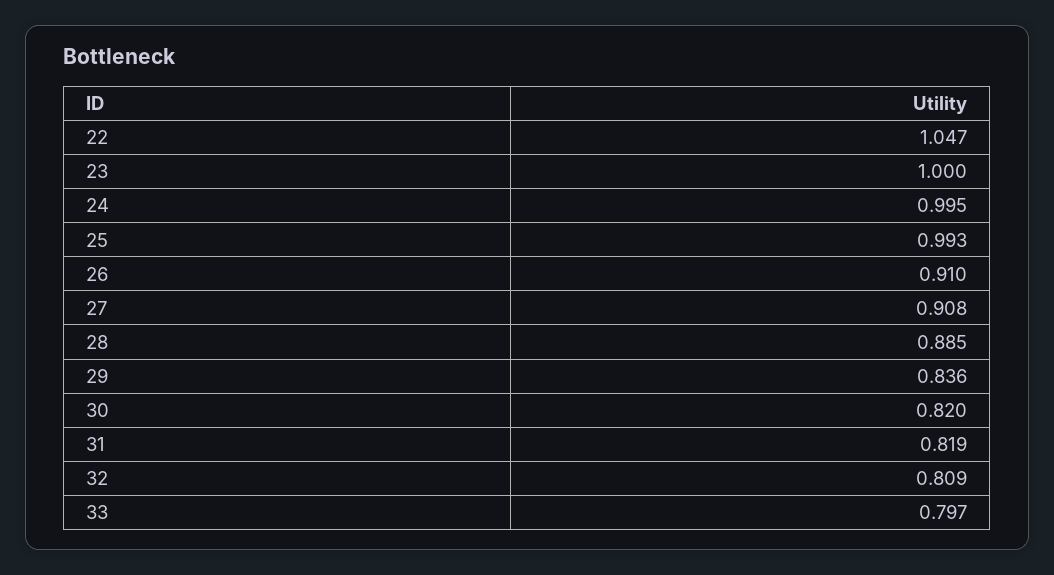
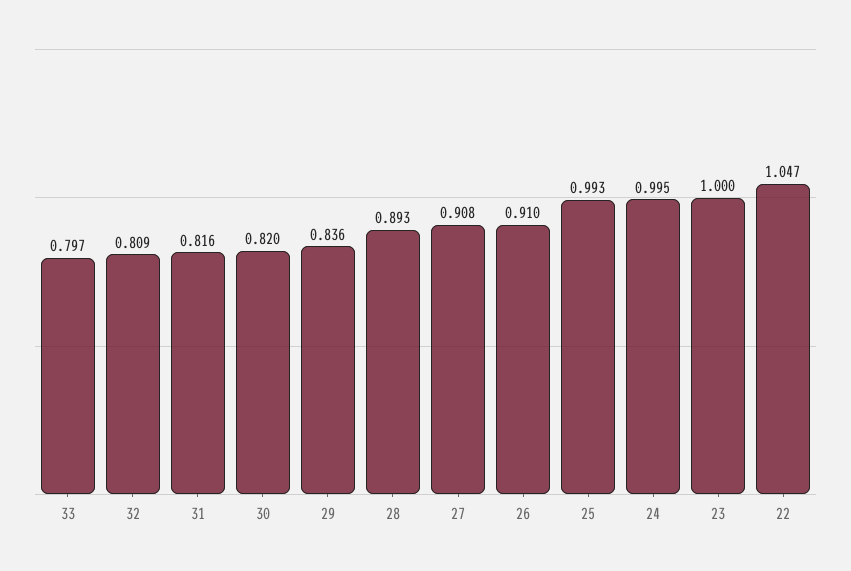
28: 0.885 -> 0.893
31: 0.819 -> 0.816

